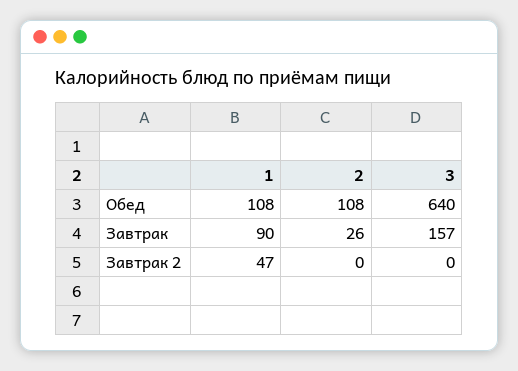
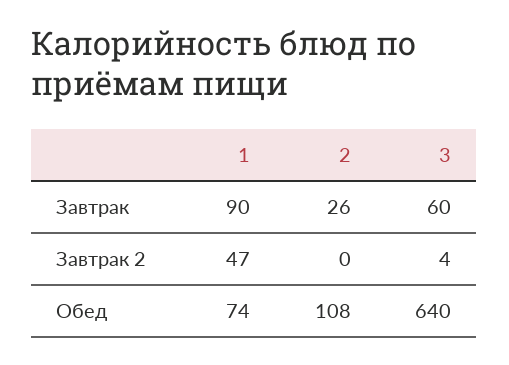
1, Обед: 108 -> 74
3, Завтрак: 157 -> 60
3, Завтрак 2: 0 -> 4

